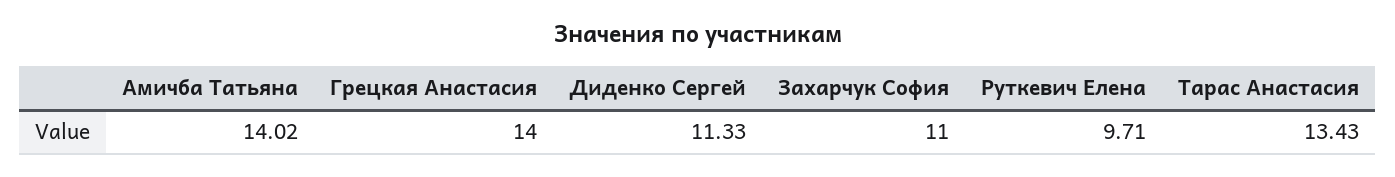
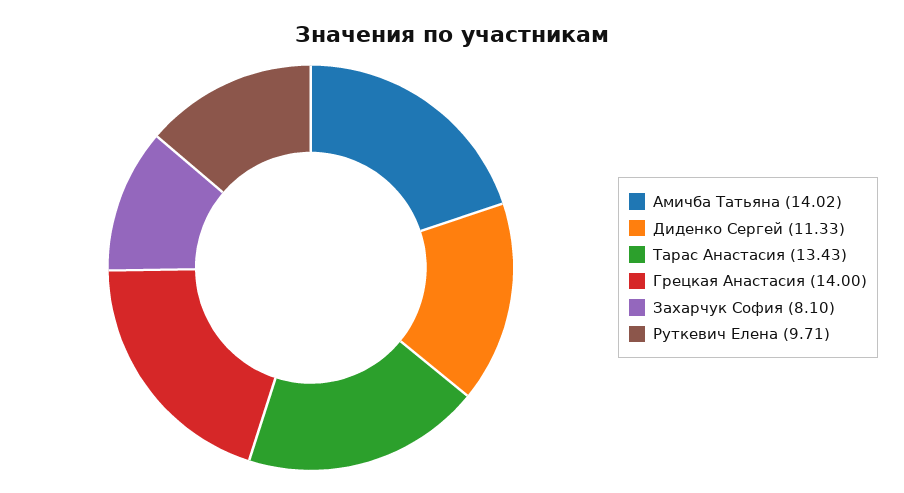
Захарчук София: 11 -> 8.1

